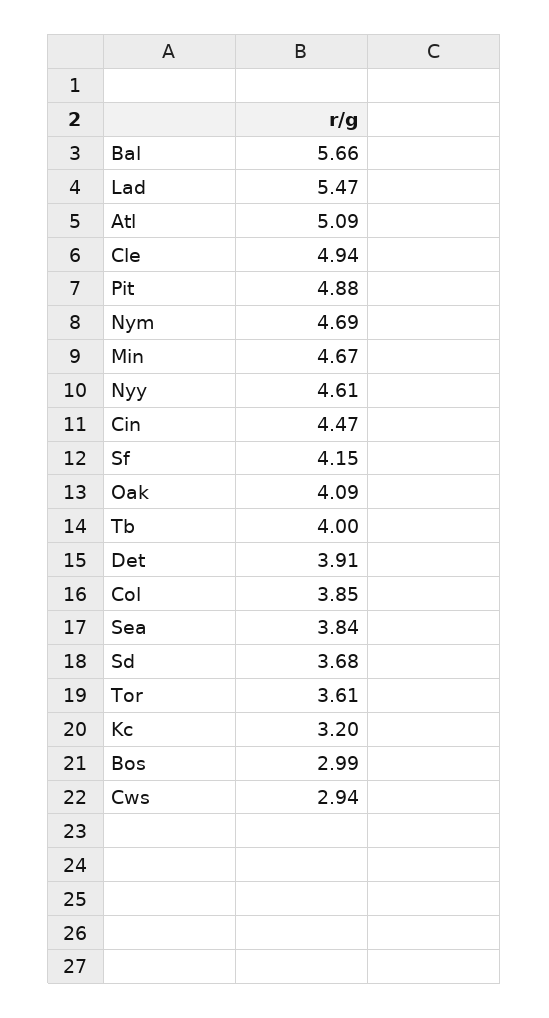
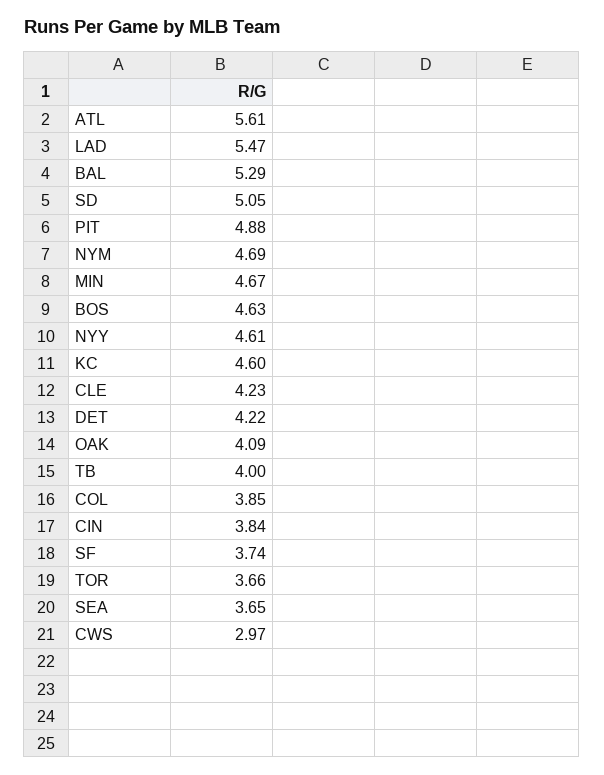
Bal: 5.66 -> 5.29
Atl: 5.09 -> 5.61
Cle: 4.94 -> 4.23
Cin: 4.47 -> 3.84
Sf: 4.15 -> 3.74
Det: 3.91 -> 4.22
Sea: 3.84 -> 3.65
Sd: 3.68 -> 5.05
Tor: 3.61 -> 3.66
Kc: 3.2 -> 4.6
Bos: 2.99 -> 4.63
Cws: 2.94 -> 2.97

